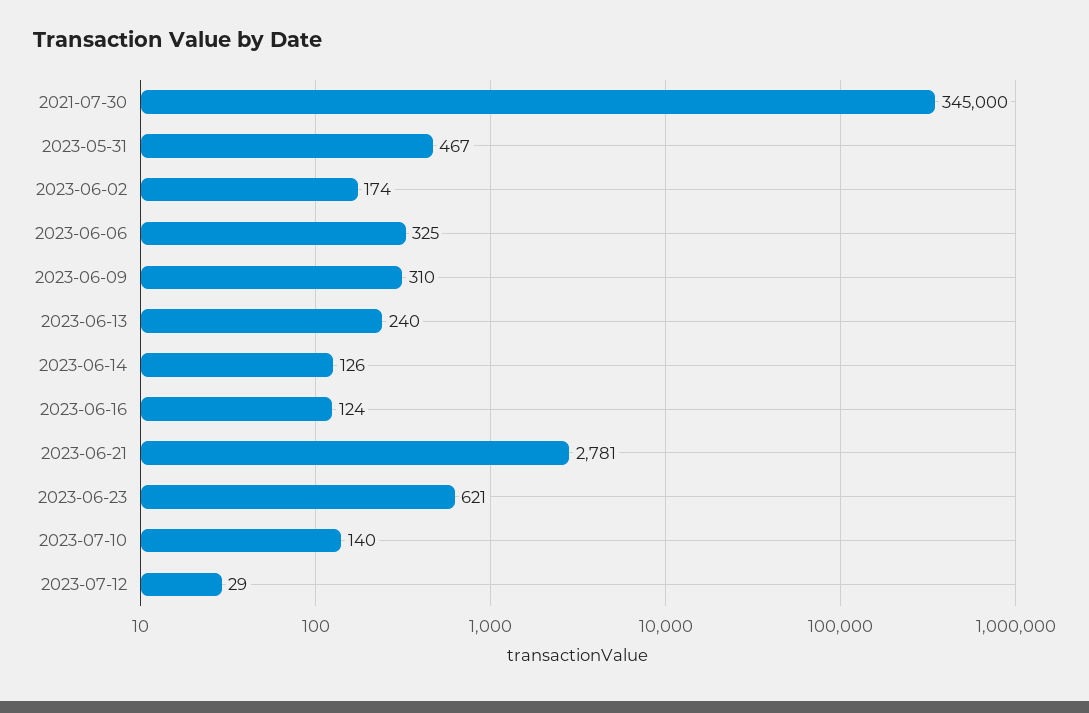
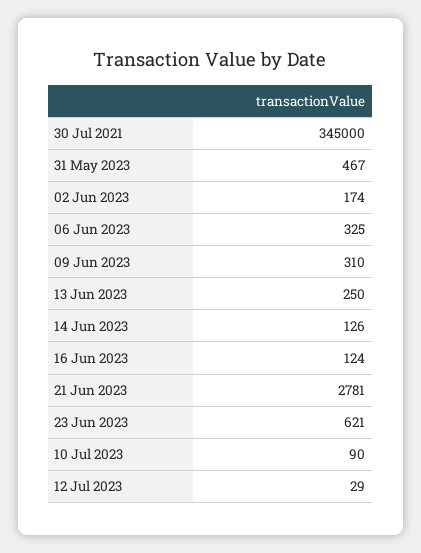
2023-06-13: 240 -> 250
2023-07-10: 140 -> 90

